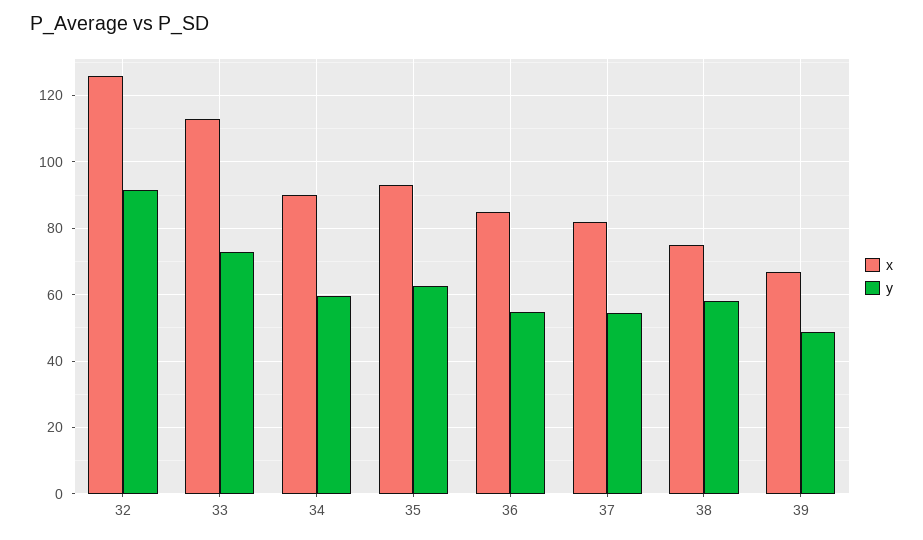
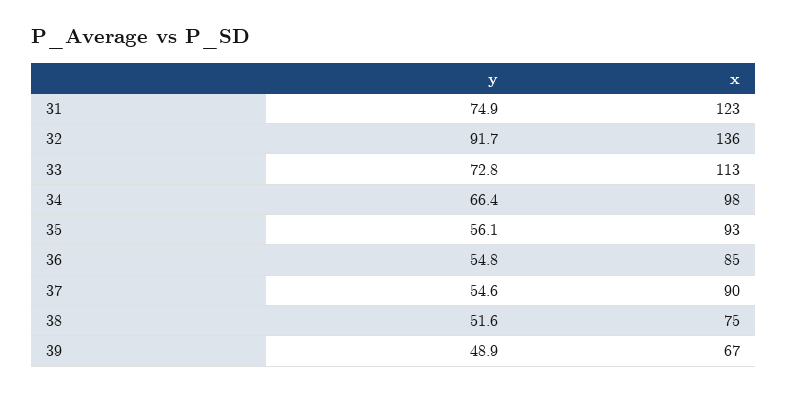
x, 32: 126 -> 136
x, 34: 90 -> 98
y, 34: 60 -> 66.4
y, 35: 62 -> 56.1
x, 37: 82 -> 90
y, 38: 58 -> 51.6
y, 31: none -> 74.9
x, 31: none -> 123

